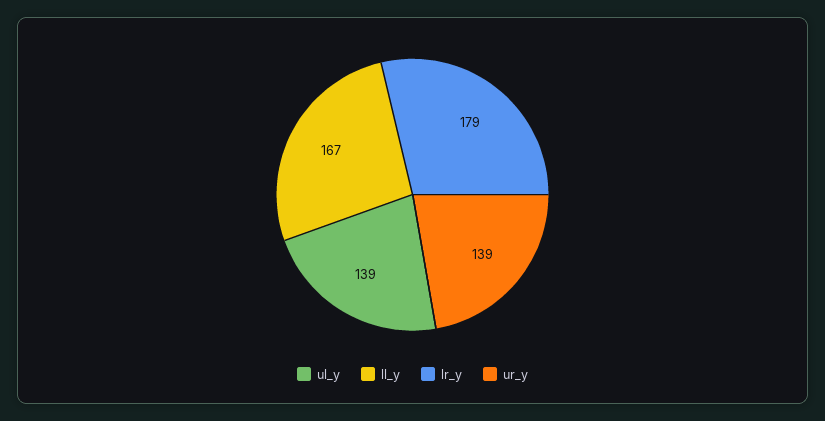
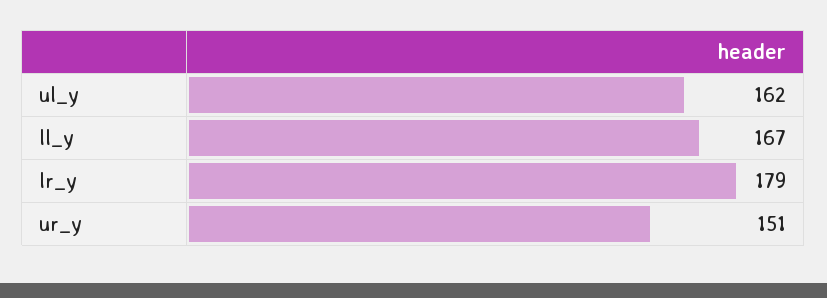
ul_y: 139 -> 162
ur_y: 139 -> 151

